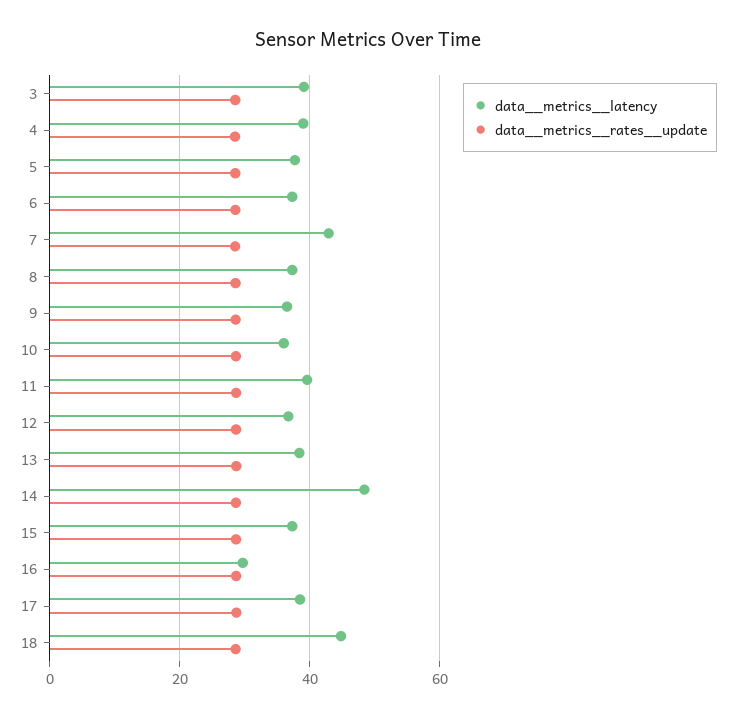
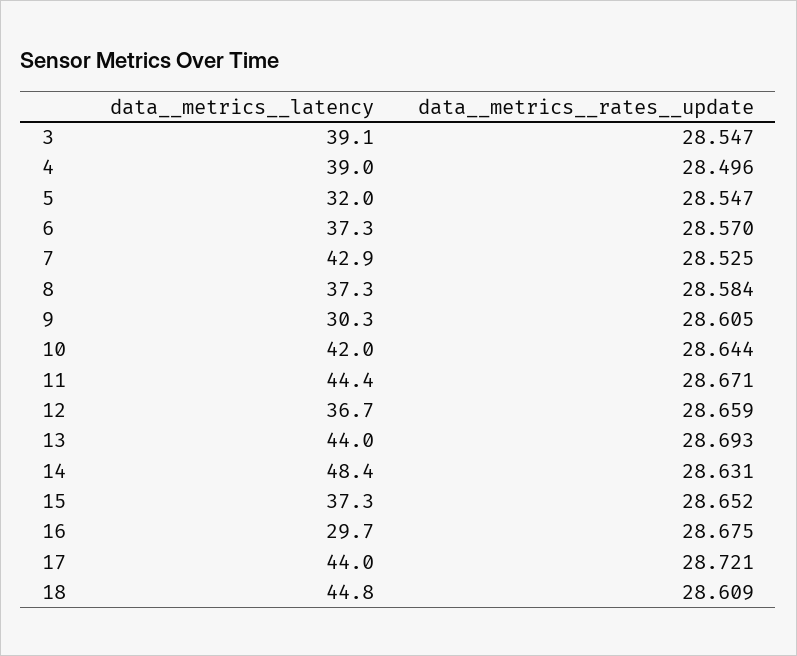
data__metrics__latency, 5: 38 -> 32
data__metrics__latency, 9: 36 -> 30.3
data__metrics__latency, 10: 36 -> 42
data__metrics__latency, 11: 40 -> 44.4
data__metrics__latency, 13: 38 -> 44
data__metrics__latency, 17: 38 -> 44

